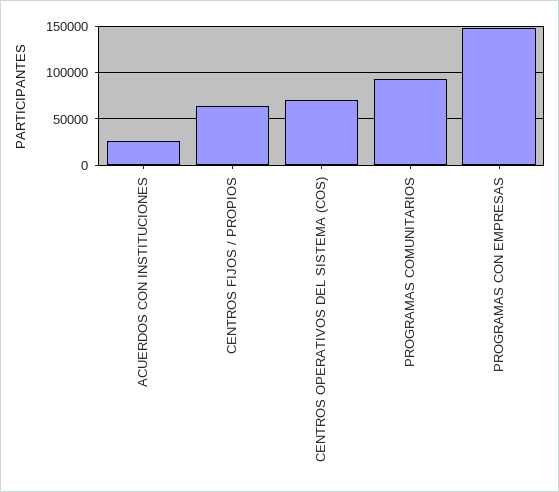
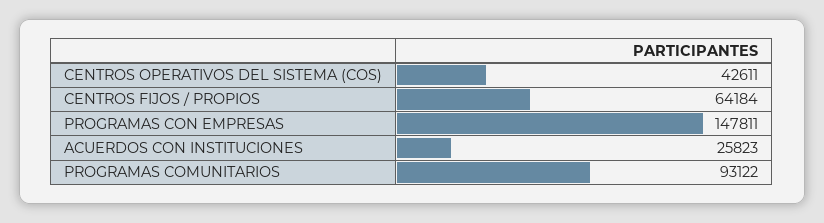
CENTROS OPERATIVOS DEL SISTEMA (COS): 70000 -> 42611

